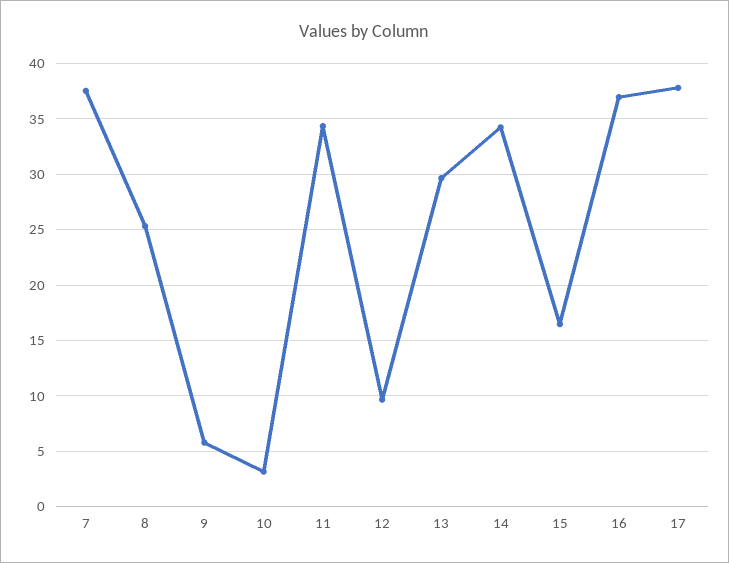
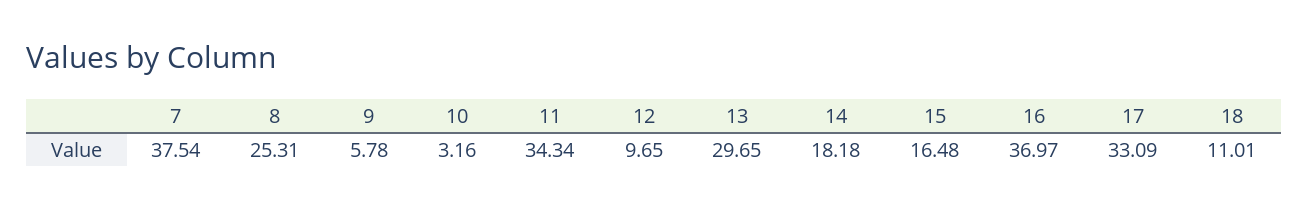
14: 34 -> 18.18
17: 38 -> 33.09
18: none -> 11.01

